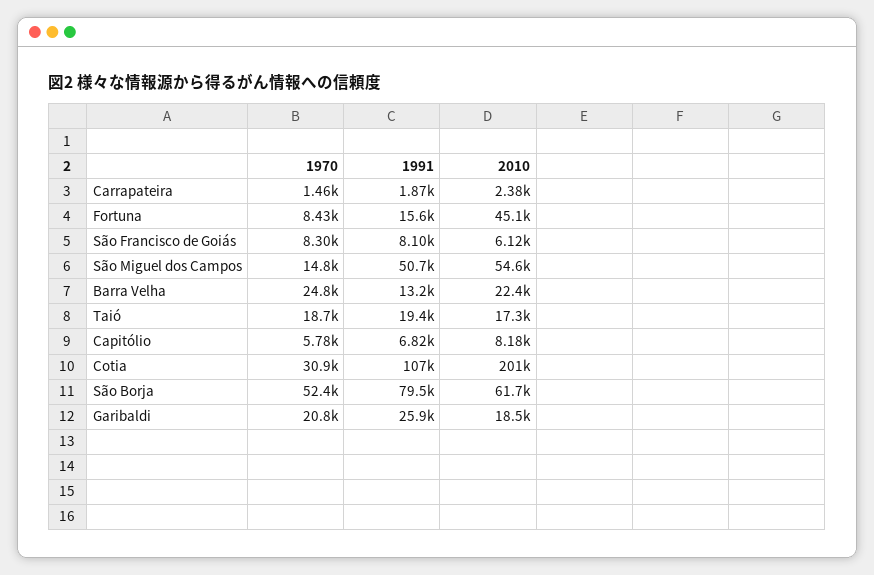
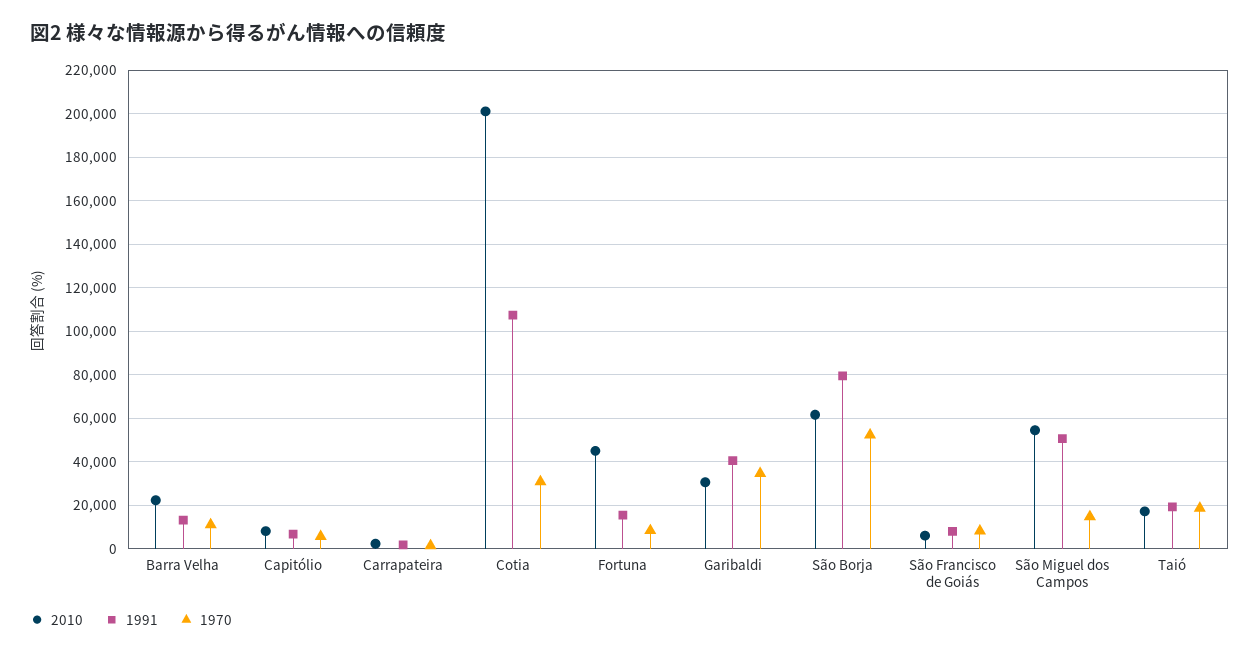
1970, Barra Velha: 24800 -> 10000
1970, Garibaldi: 20800 -> 35000
1991, Garibaldi: 25900 -> 40000
2010, Garibaldi: 18500 -> 30000

